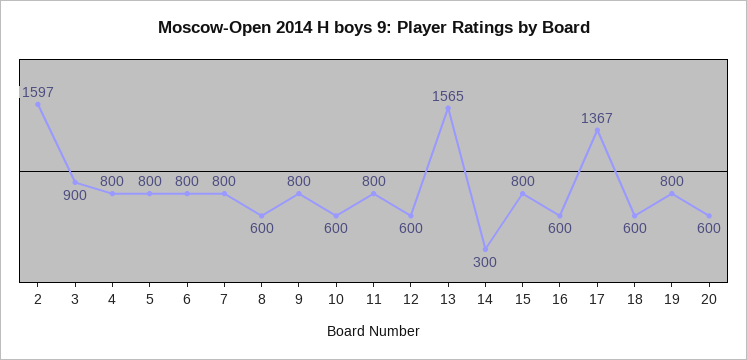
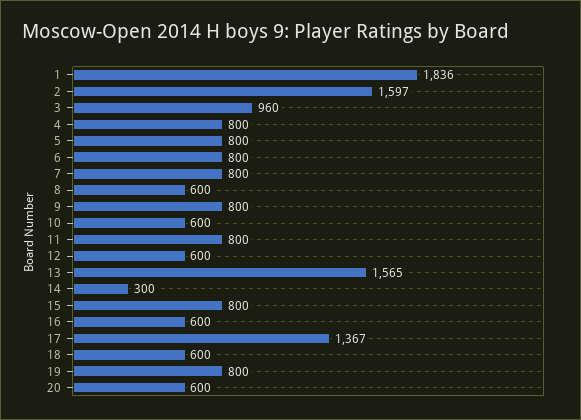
3: 900 -> 960
1: none -> 1836

